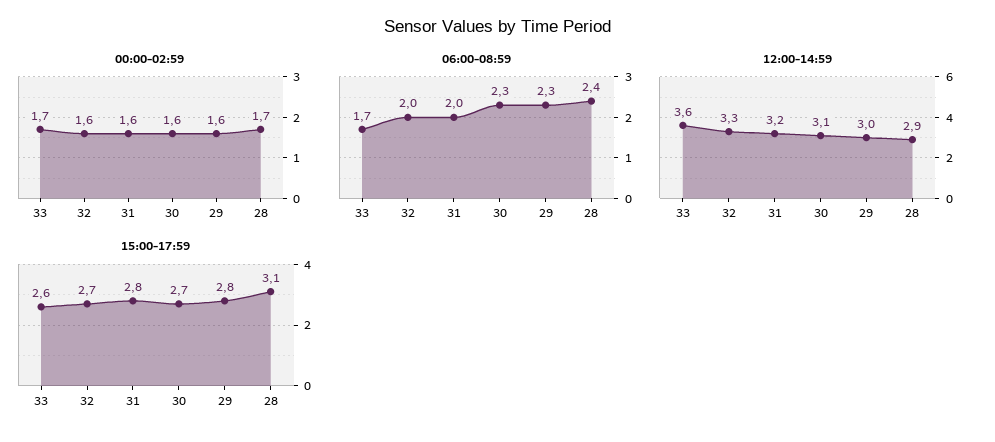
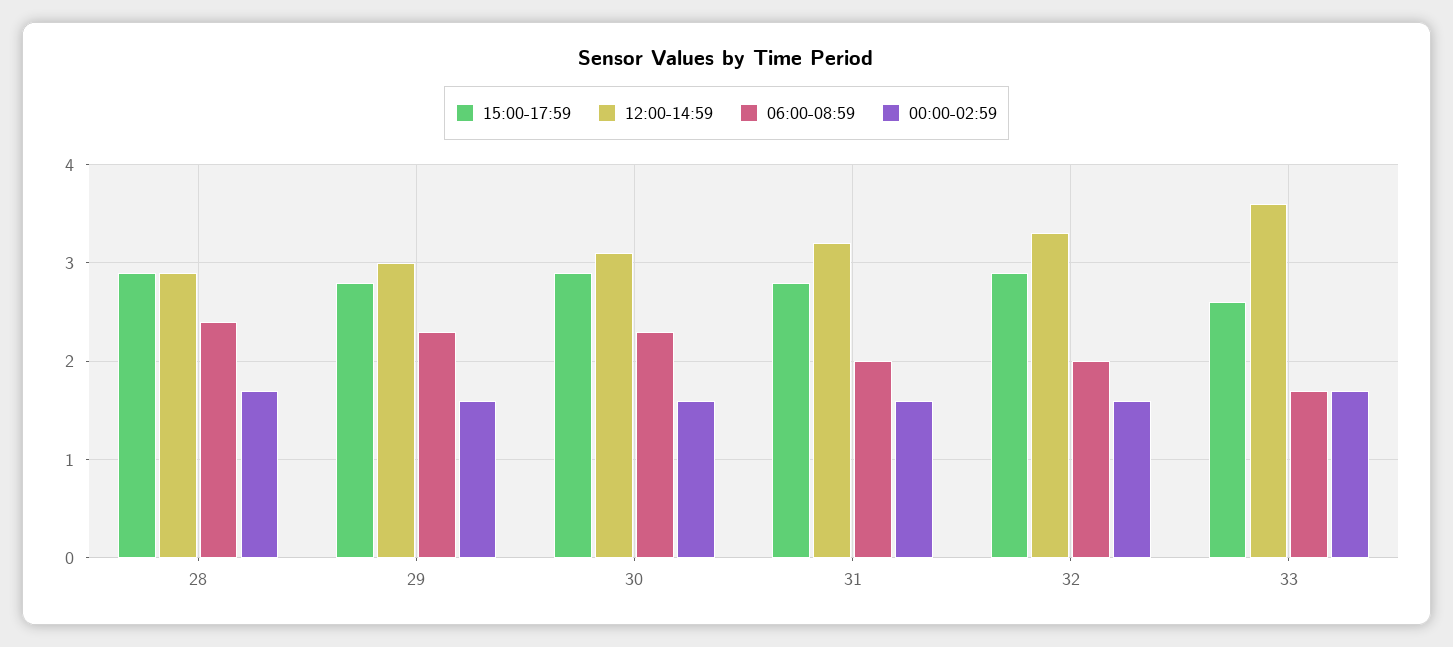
15:00-17:59, 32: 2.7 -> 2.9
15:00-17:59, 30: 2.7 -> 2.9
15:00-17:59, 28: 3.1 -> 2.9

